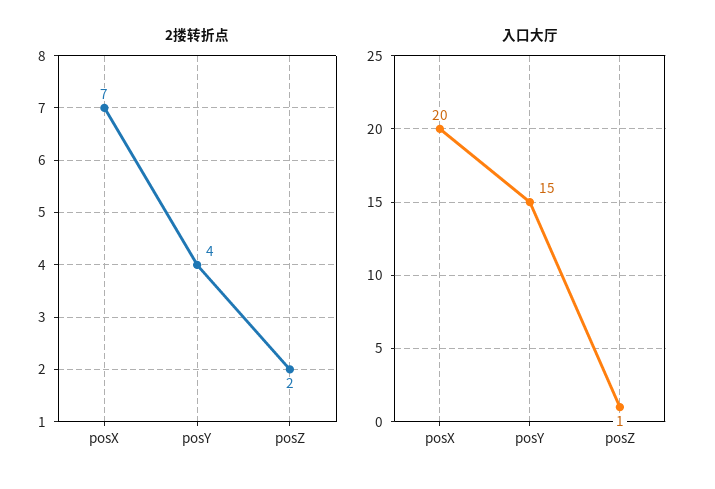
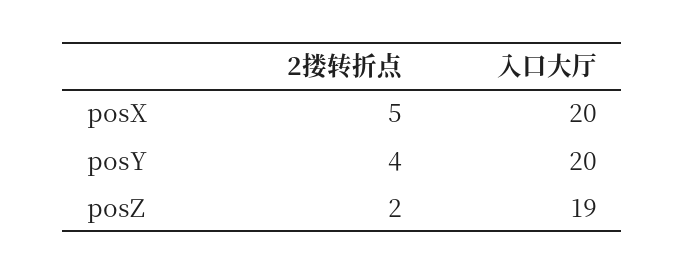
2搂转折点, posX: 7 -> 5
入口大厅, posY: 15 -> 20
入口大厅, posZ: 1 -> 19

